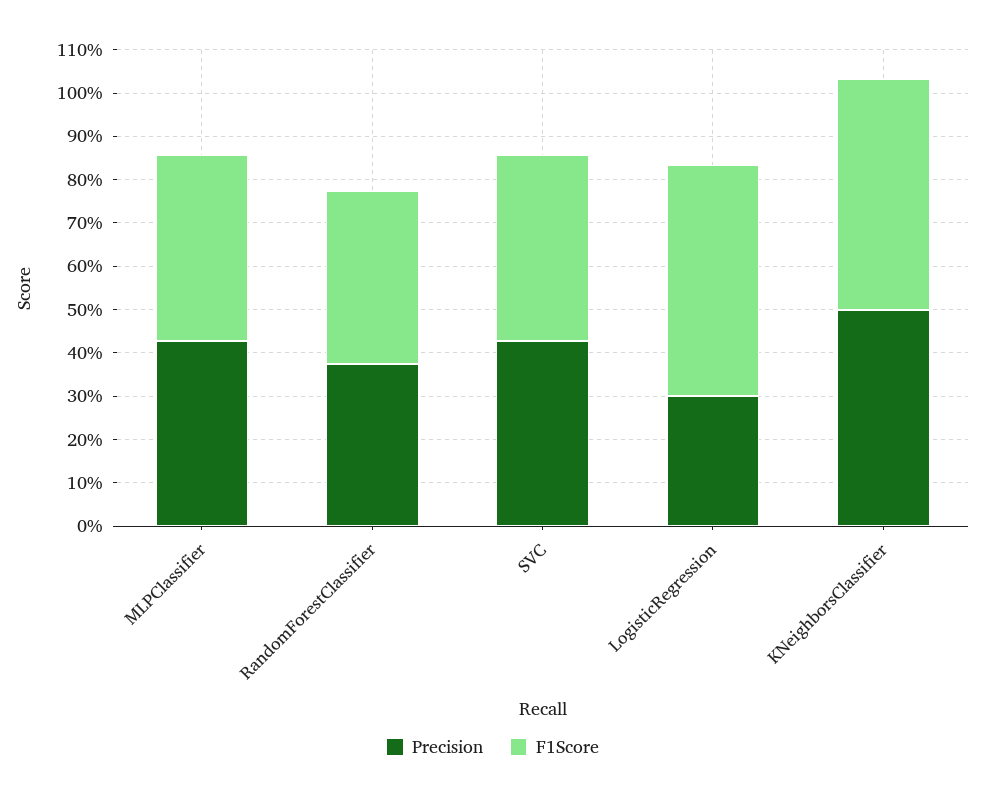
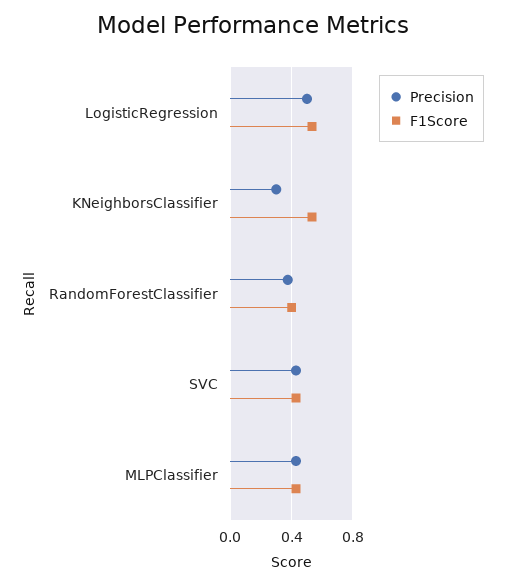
Precision, LogisticRegression: 0.3 -> 0.5
Precision, KNeighborsClassifier: 0.5 -> 0.3

